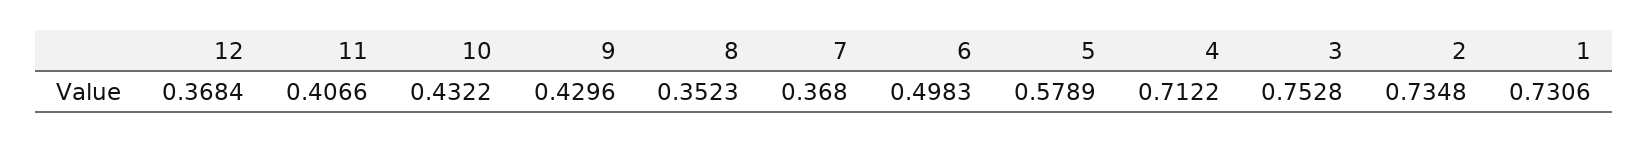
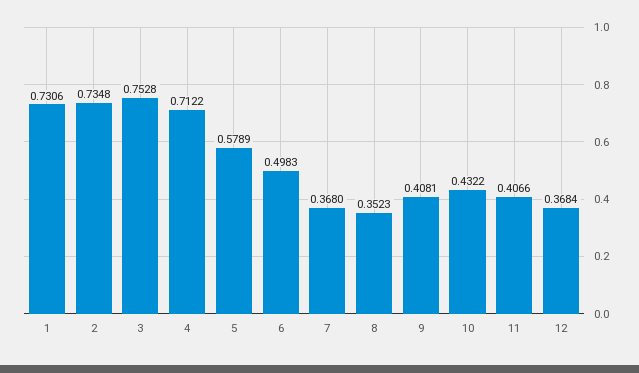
9: 0.4296 -> 0.4081

